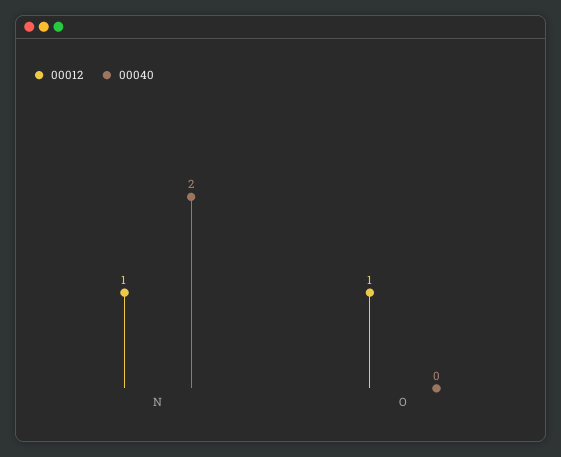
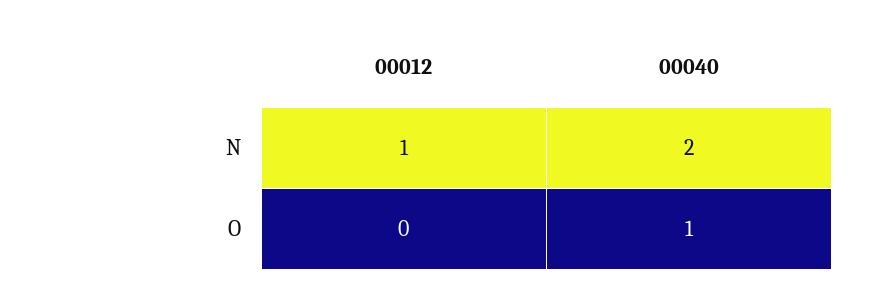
00012, O: 1 -> 0
00040, O: 0 -> 1

